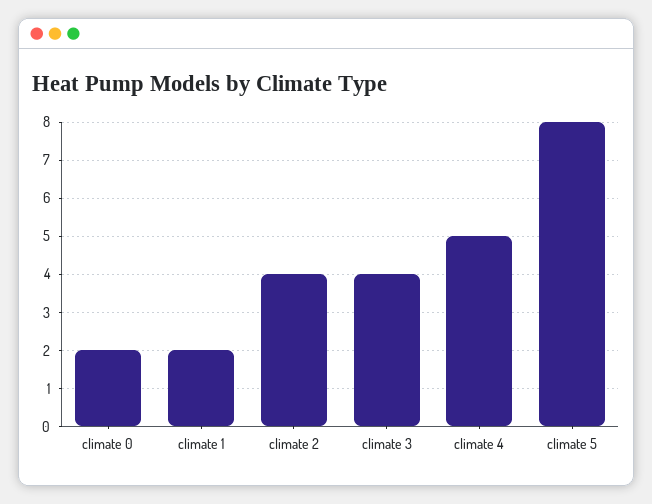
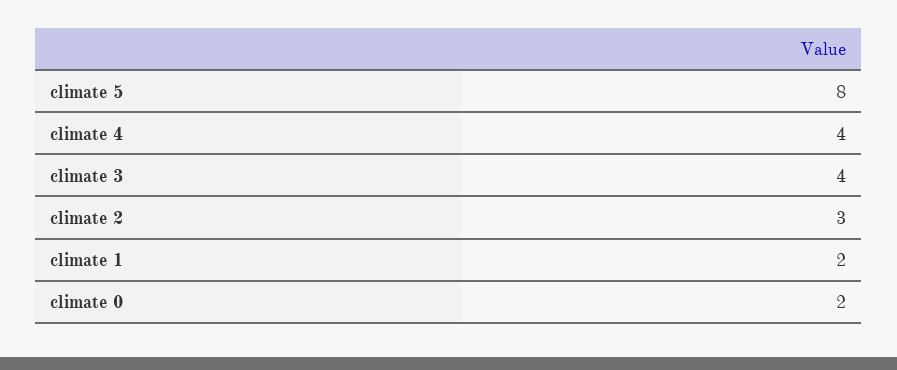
climate 2: 4 -> 3
climate 4: 5 -> 4

